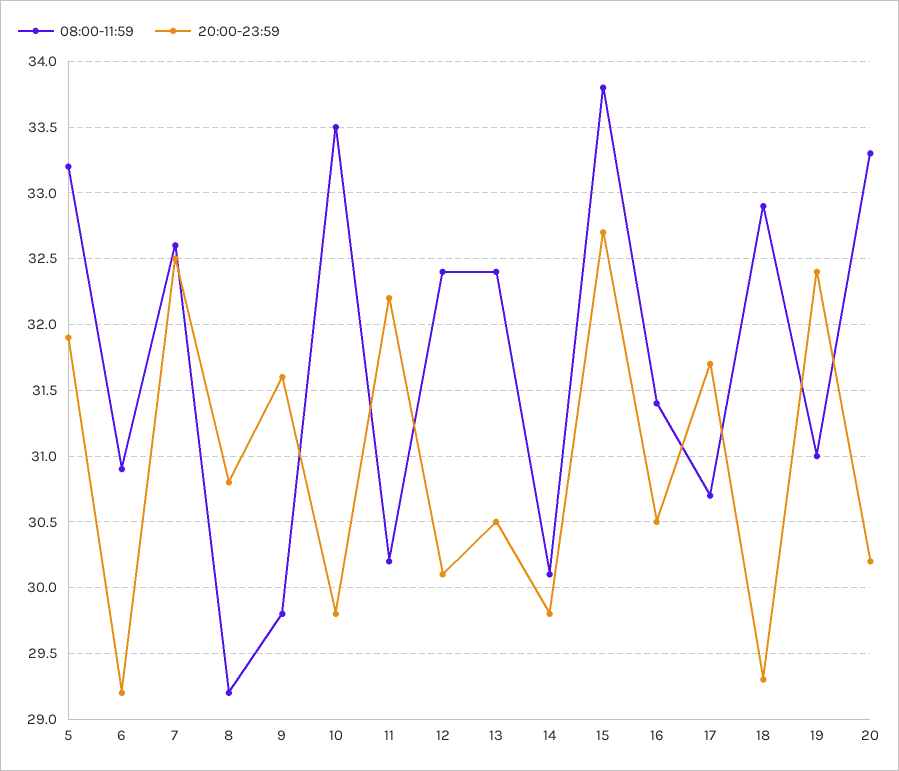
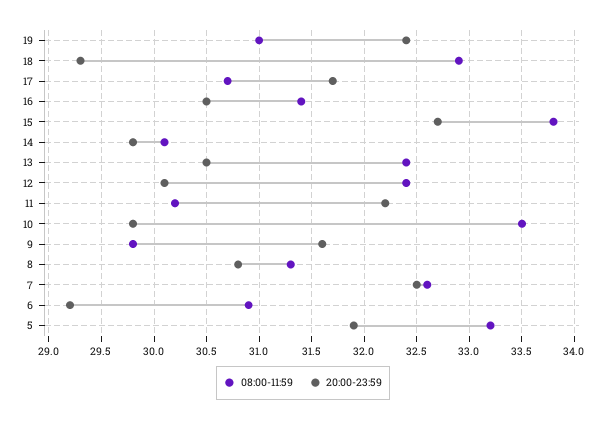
08:00-11:59, 8: 29.2 -> 31.3
08:00-11:59, 20: 33.3 -> none
20:00-23:59, 20: 30.2 -> none

